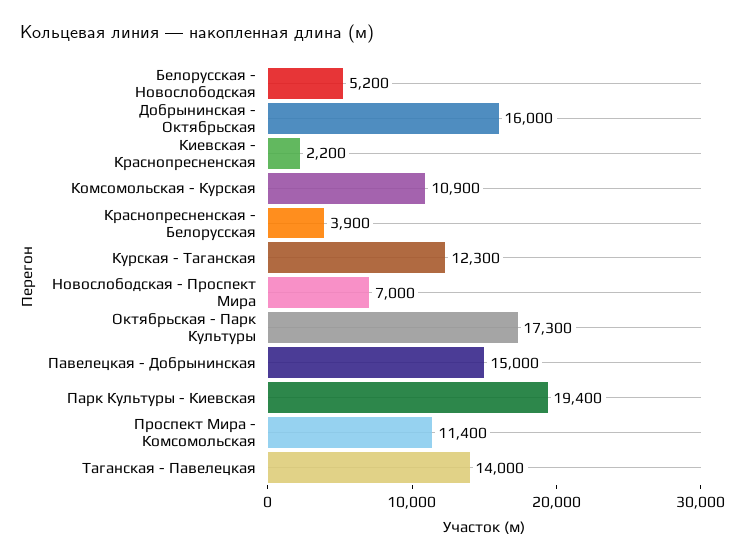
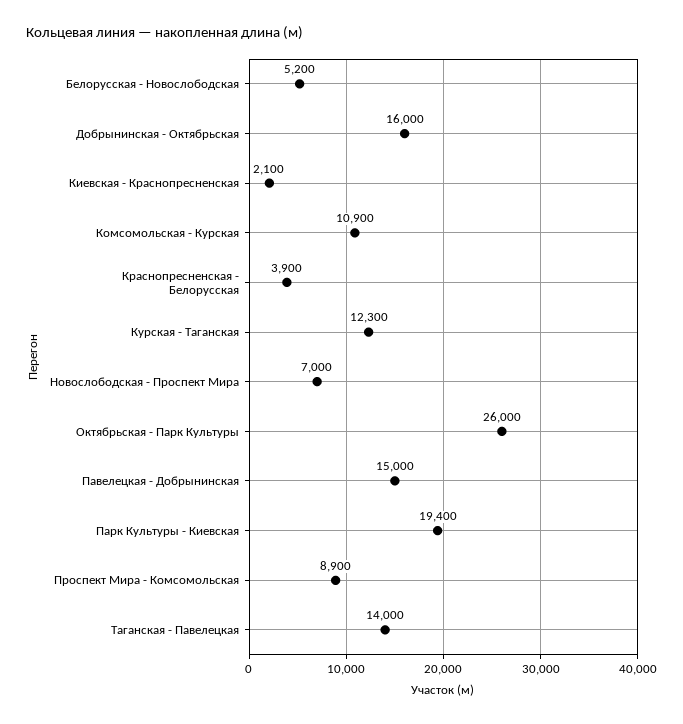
Киевская - Краснопресненская: 2200 -> 2100
Октябрьская - Парк Культуры: 17300 -> 26000
Проспект Мира - Комсомольская: 11400 -> 8900

